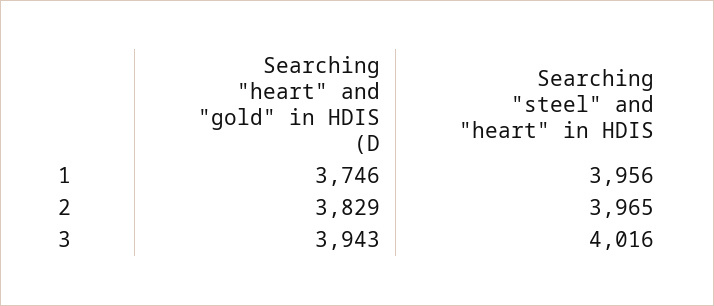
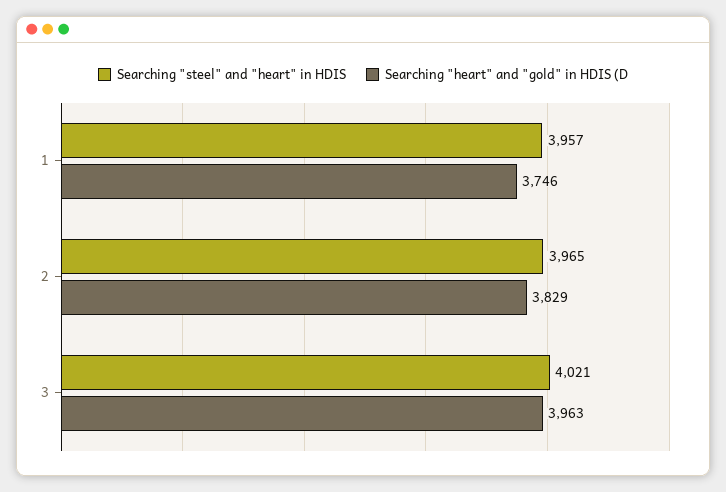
Searching "steel" and "heart" in HDIS, 1: 3956 -> 3957
Searching "heart" and "gold" in HDIS (D, 3: 3943 -> 3963
Searching "steel" and "heart" in HDIS, 3: 4016 -> 4021

